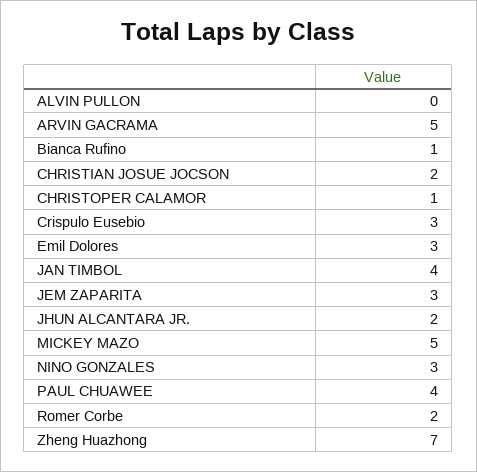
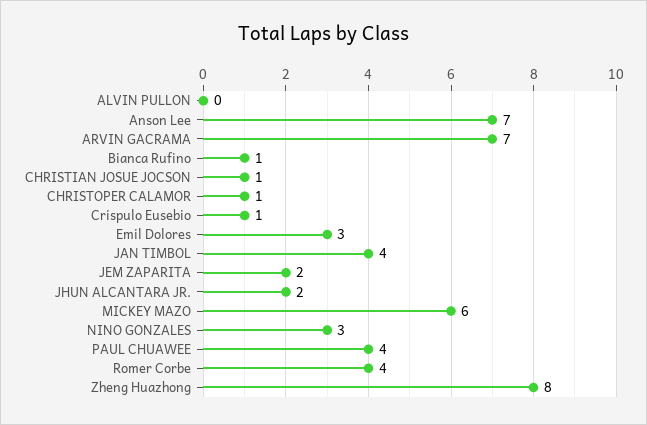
ARVIN GACRAMA: 5 -> 7
CHRISTIAN JOSUE JOCSON: 2 -> 1
Crispulo Eusebio: 3 -> 1
JEM ZAPARITA: 3 -> 2
MICKEY MAZO: 5 -> 6
Romer Corbe: 2 -> 4
Zheng Huazhong: 7 -> 8
Anson Lee: none -> 7

